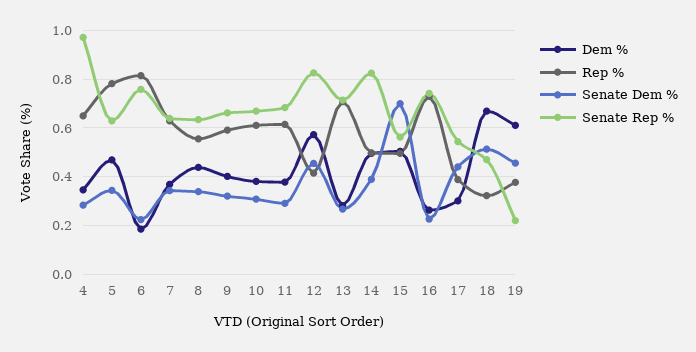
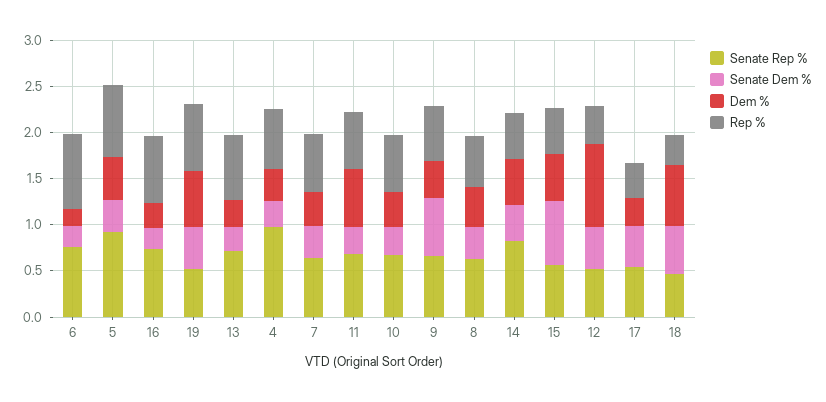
Senate Rep %, 5: 0.625 -> 0.9
Senate Dem %, 9: 0.325 -> 0.6
Dem %, 11: 0.375 -> 0.6
Dem %, 12: 0.575 -> 0.9
Senate Rep %, 12: 0.825 -> 0.5
Rep %, 19: 0.375 -> 0.7
Senate Rep %, 19: 0.225 -> 0.5

